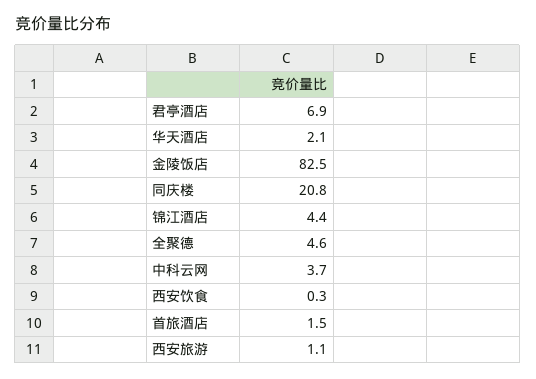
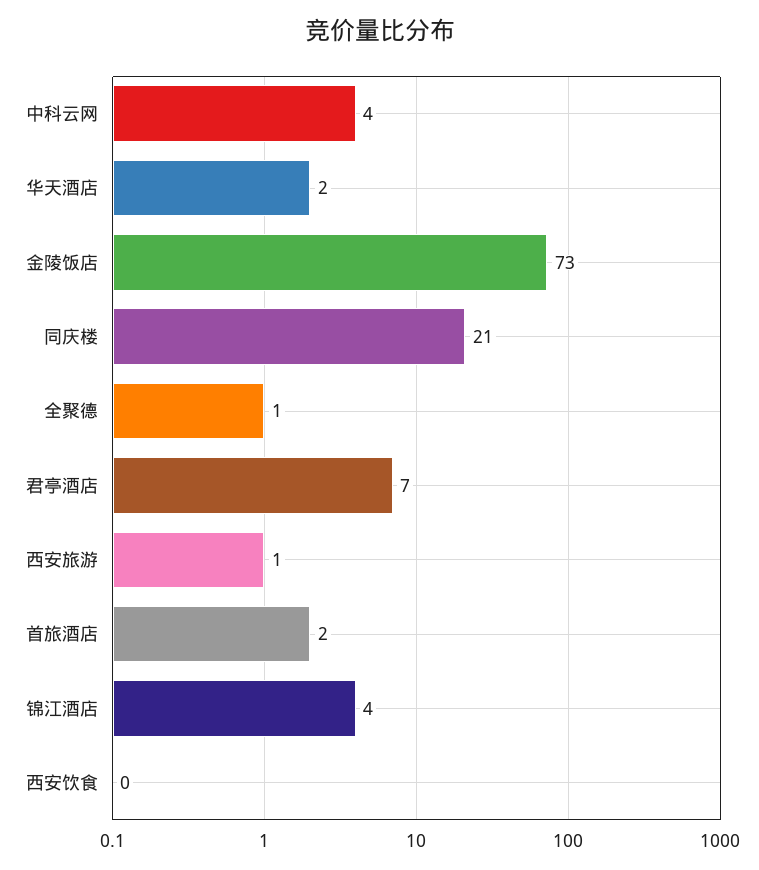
金陵饭店: 82.5 -> 73
全聚德: 4.6 -> 1

